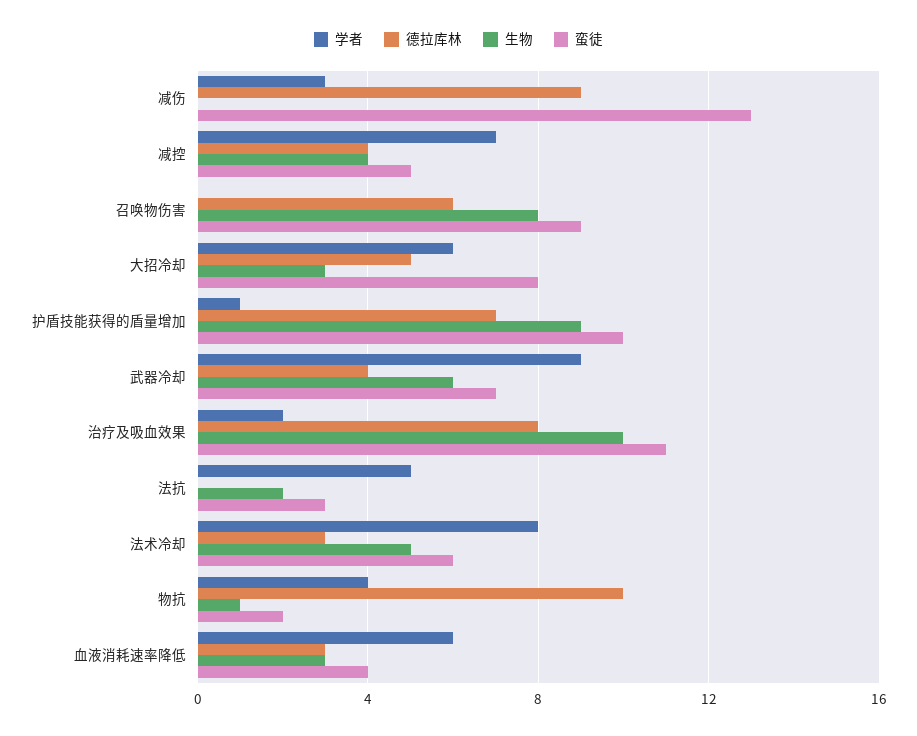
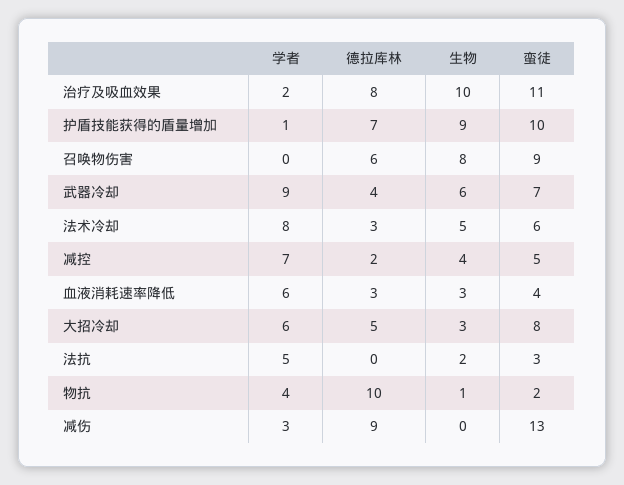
德拉库林, 减控: 4 -> 2

